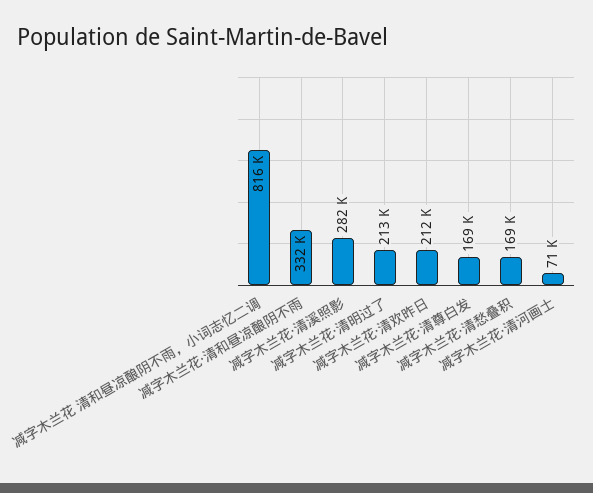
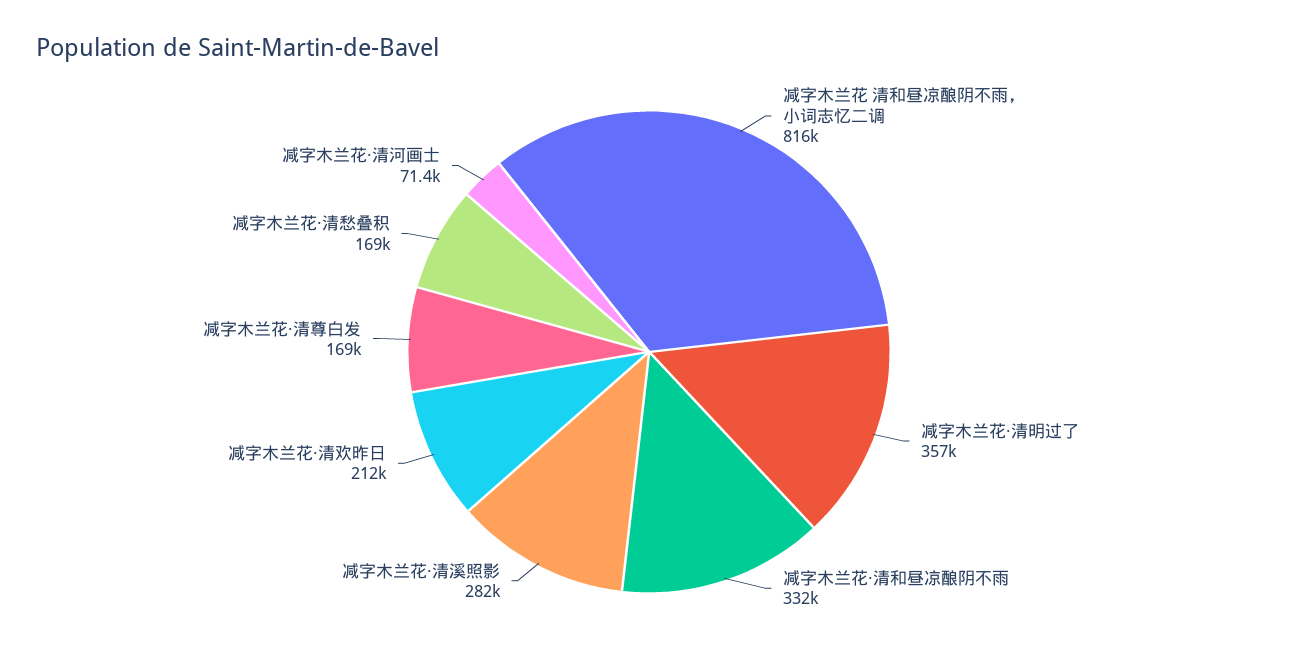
减字木兰花·清明过了: 213000 -> 357000

